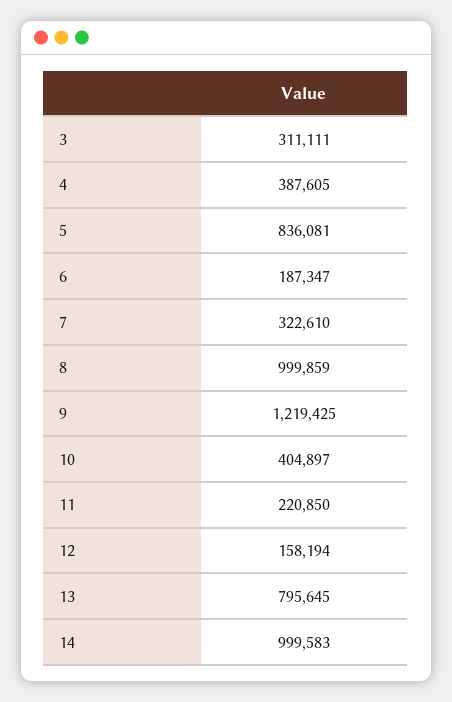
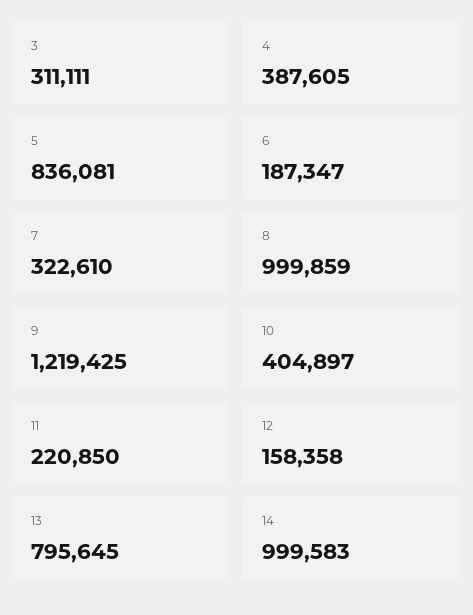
12: 158194 -> 158358

